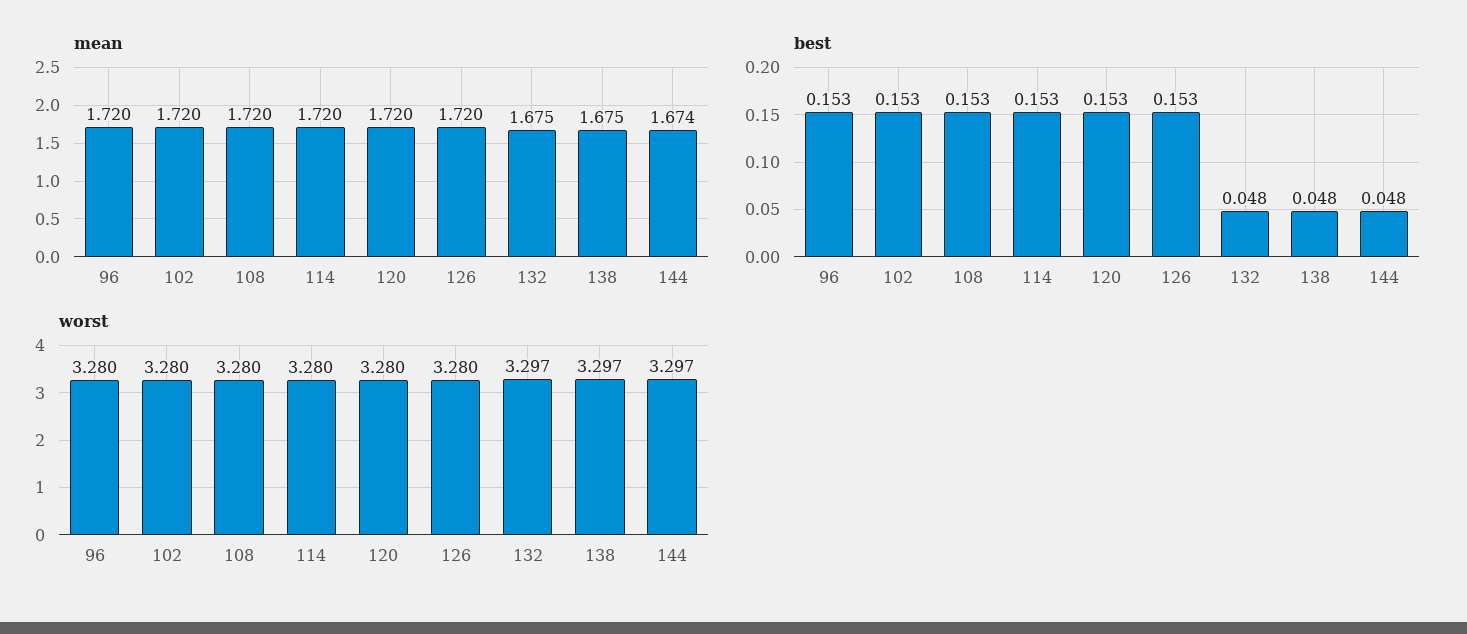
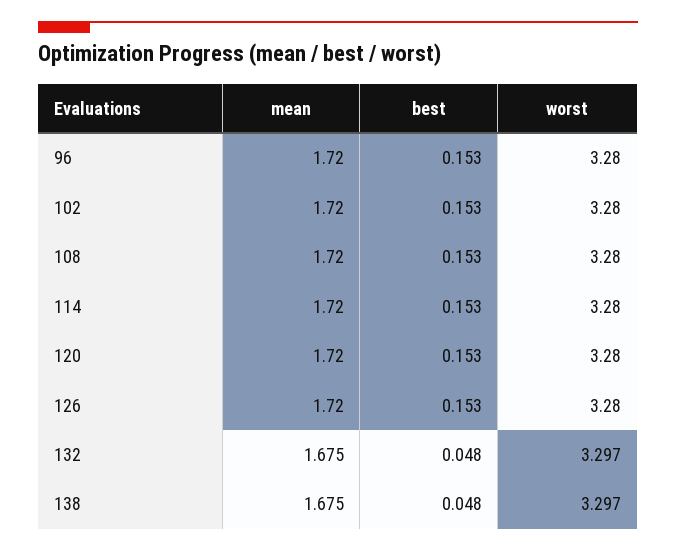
mean, 144: 1.674 -> none
best, 144: 0.048 -> none
worst, 144: 3.297 -> none

